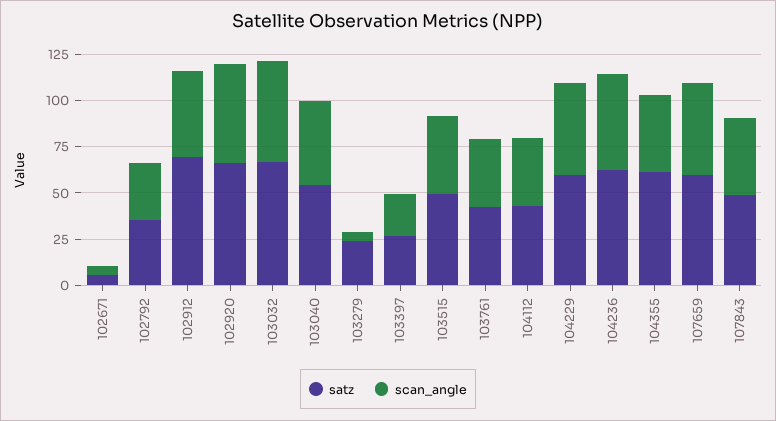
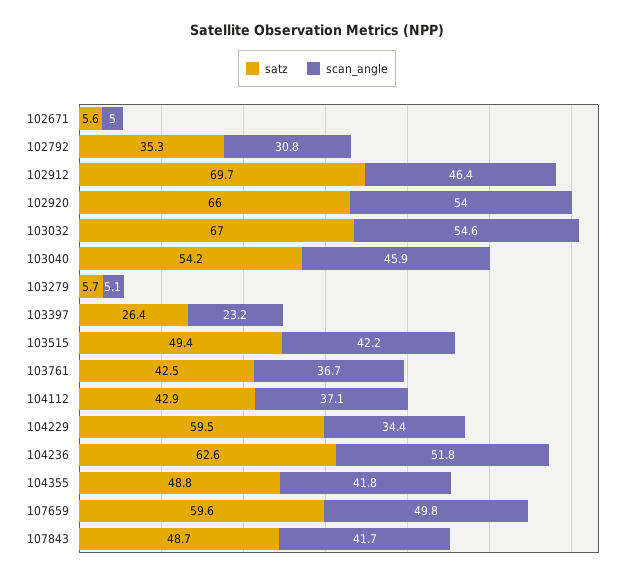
satz, 103279: 25 -> 5.7
scan_angle, 104229: 50 -> 34.4
satz, 104355: 60 -> 48.8

